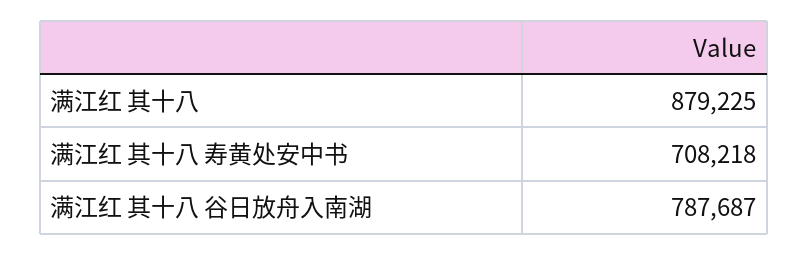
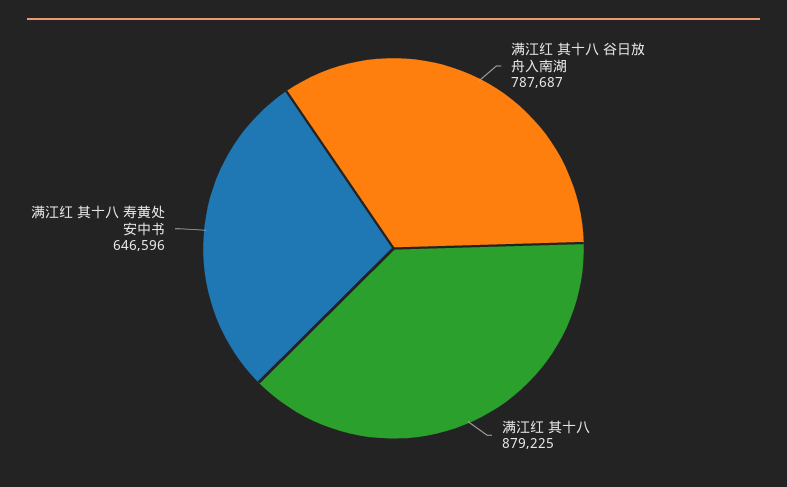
满江红 其十八 寿黄处安中书: 708218 -> 646596

